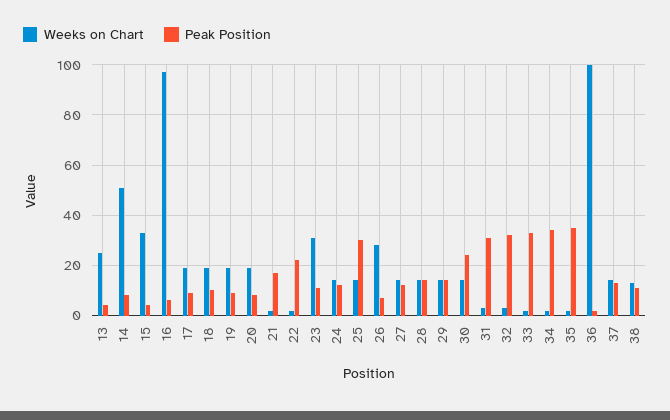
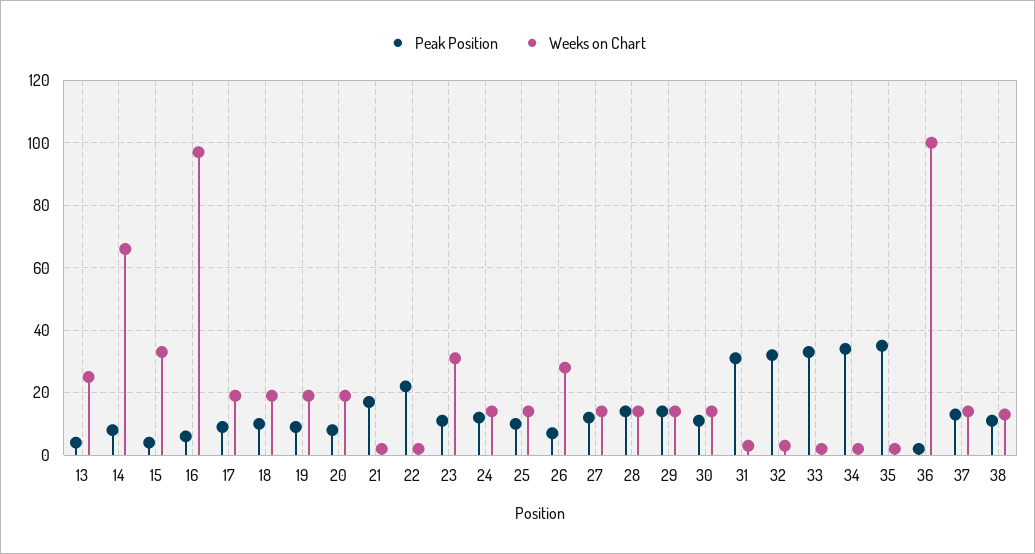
Weeks on Chart, 14: 50 -> 65
Peak Position, 25: 30 -> 10
Peak Position, 30: 25 -> 10

